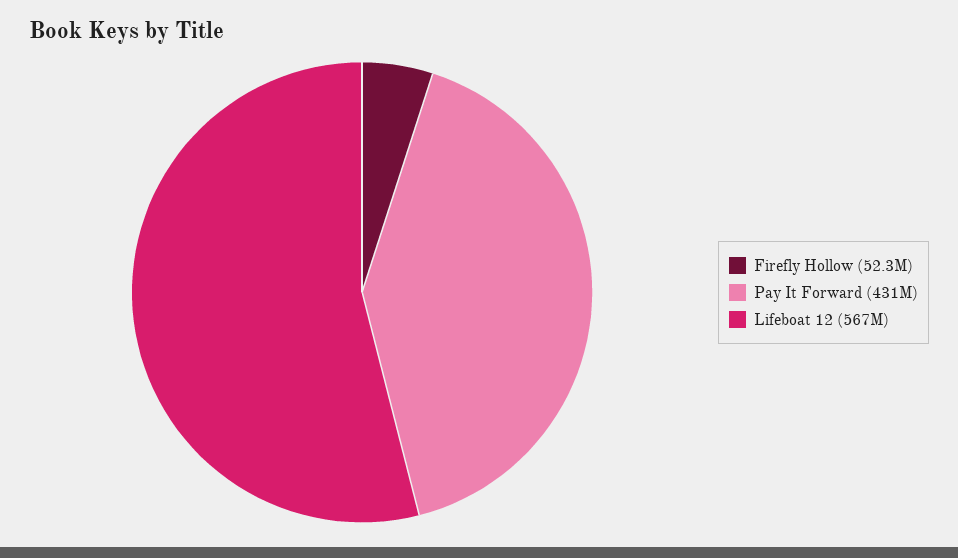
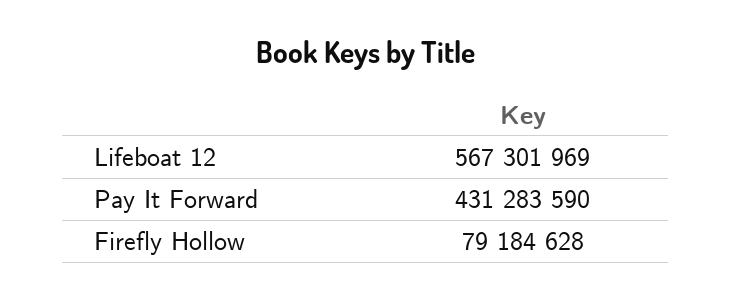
Firefly Hollow: 52300000 -> 79184628

